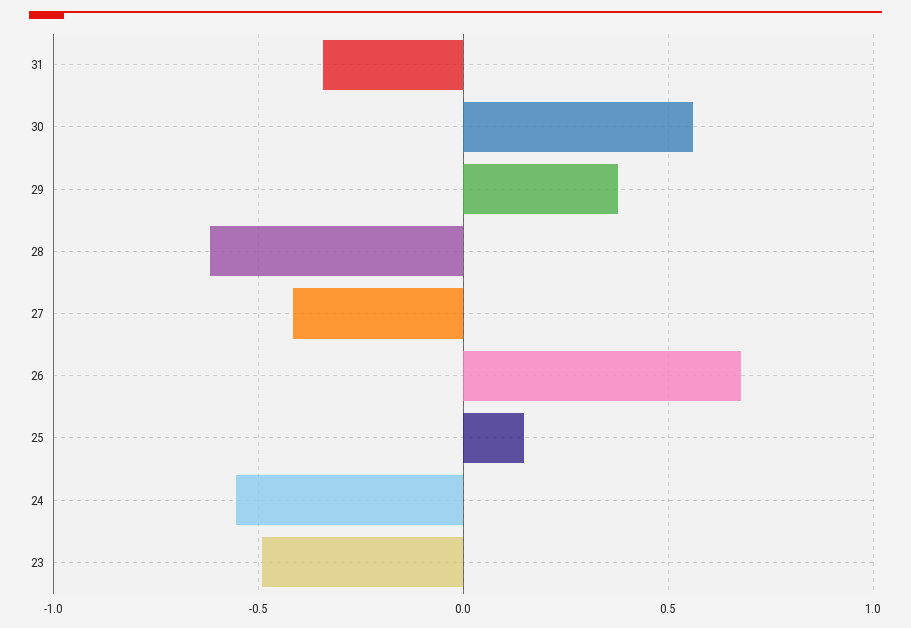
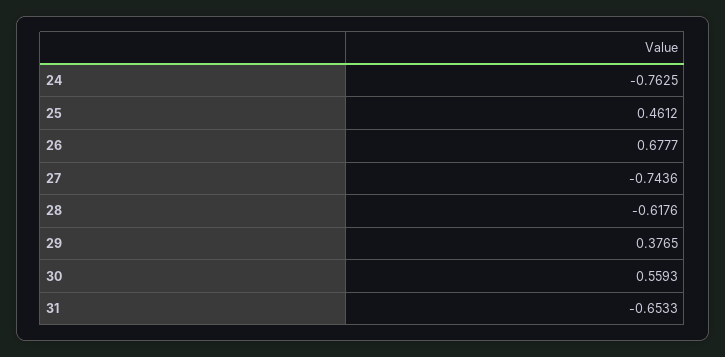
31: -0.35 -> -0.6533
27: -0.4 -> -0.7436
25: 0.15 -> 0.4612
24: -0.55 -> -0.7625
23: -0.5 -> none

